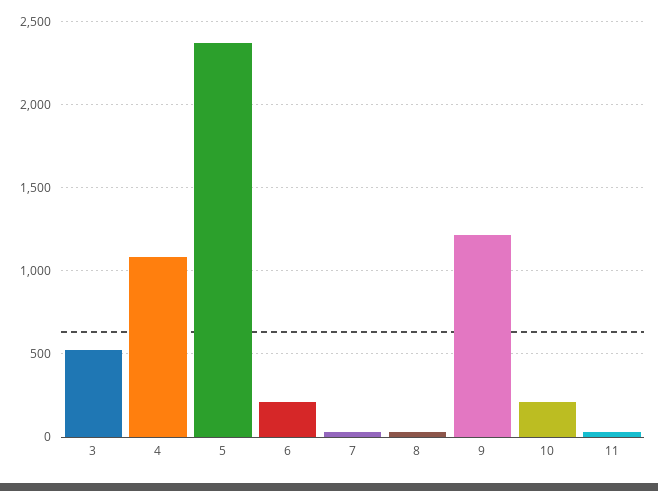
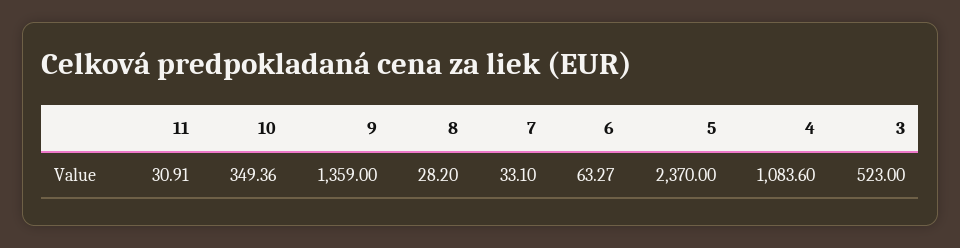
6: 200 -> 63.27
9: 1200 -> 1359
10: 200 -> 349.36

